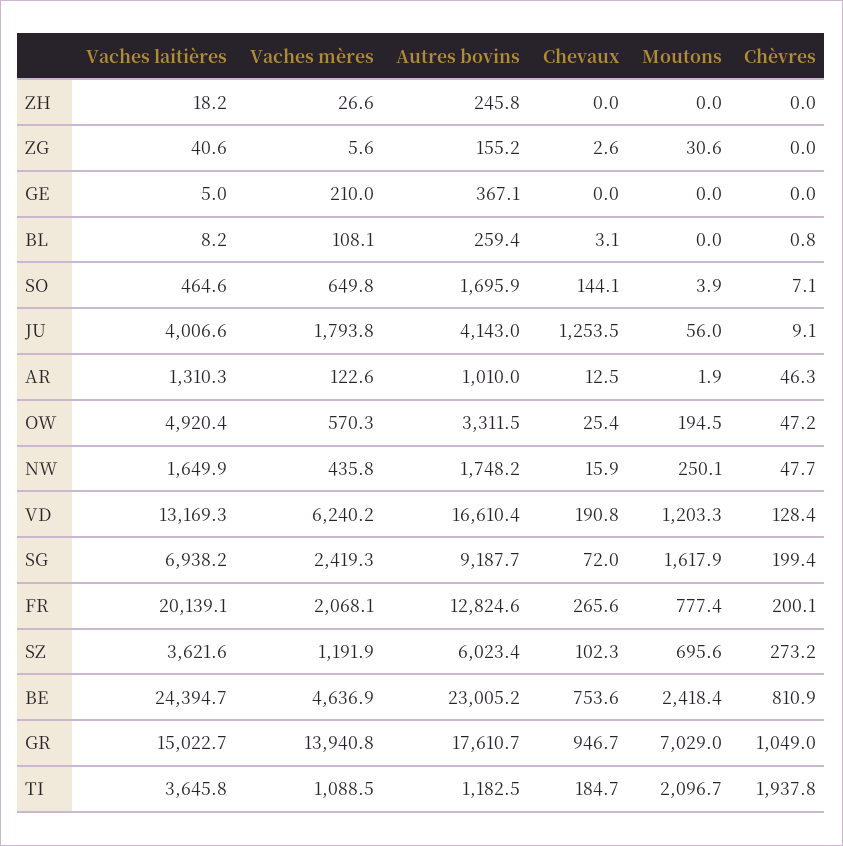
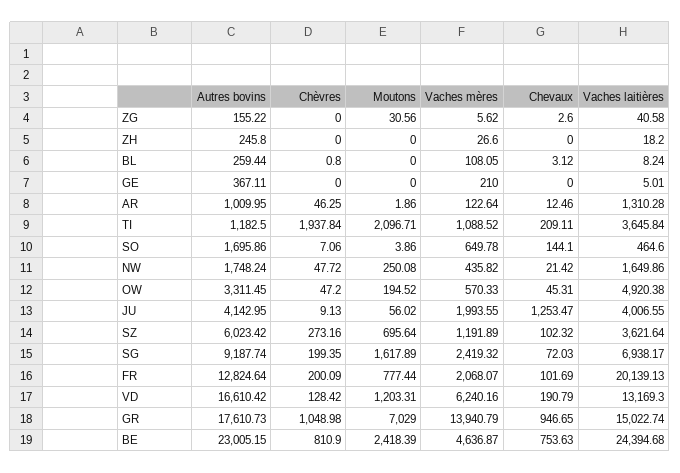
Vaches mères, JU: 1793.8 -> 1993.55
Chevaux, OW: 25.4 -> 45.31
Chevaux, NW: 15.9 -> 21.42
Chevaux, FR: 265.6 -> 101.69
Chevaux, TI: 184.7 -> 209.11

